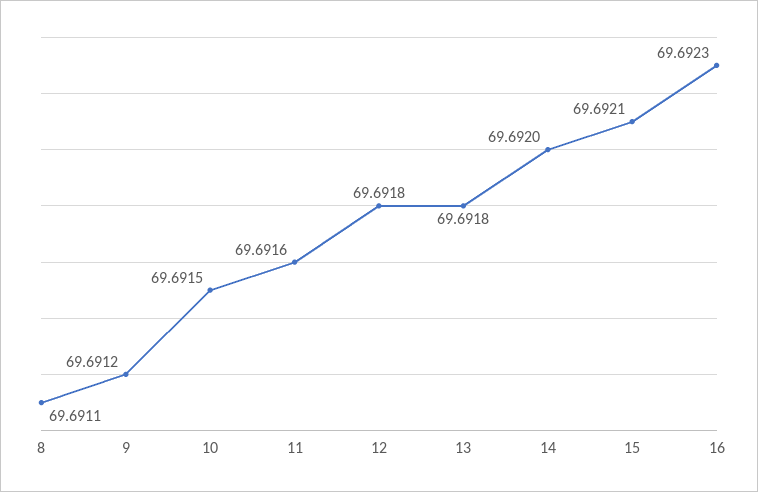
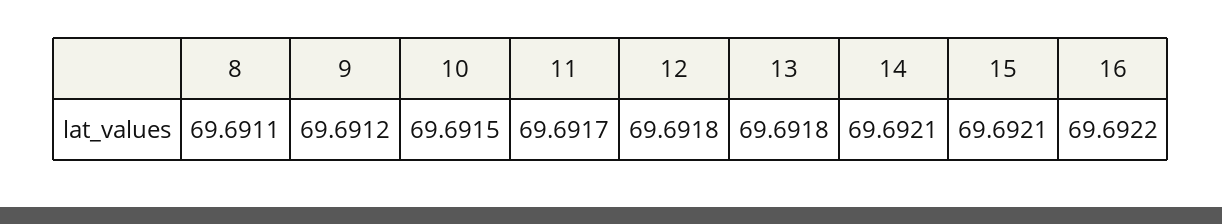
11: 69.6916 -> 69.6917
14: 69.692 -> 69.6921
16: 69.6923 -> 69.6922

